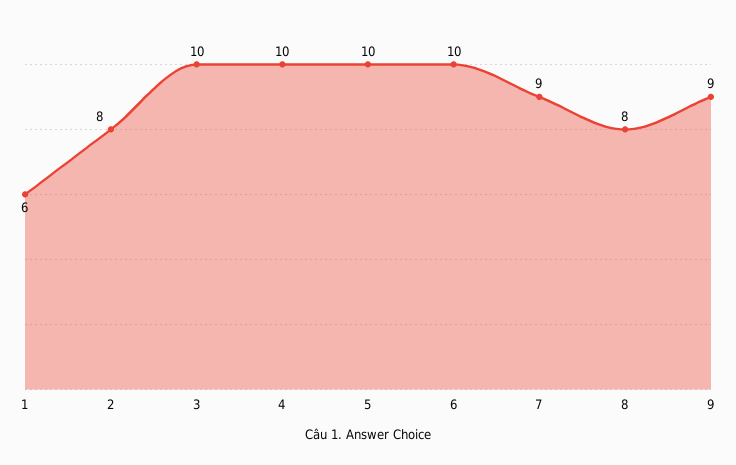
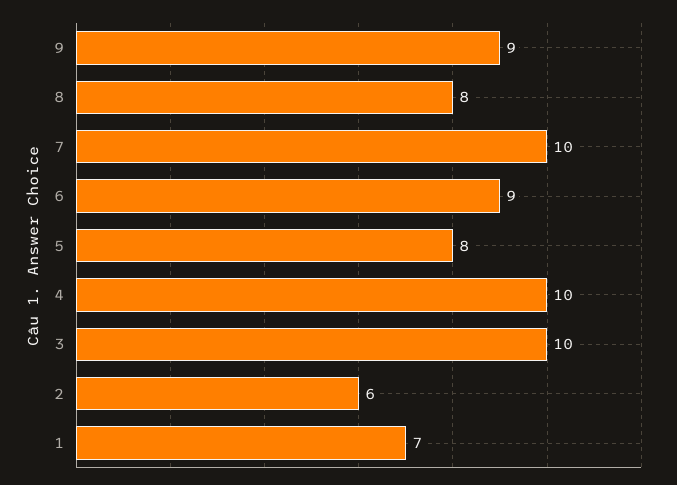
1: 6 -> 7
2: 8 -> 6
5: 10 -> 8
6: 10 -> 9
7: 9 -> 10

